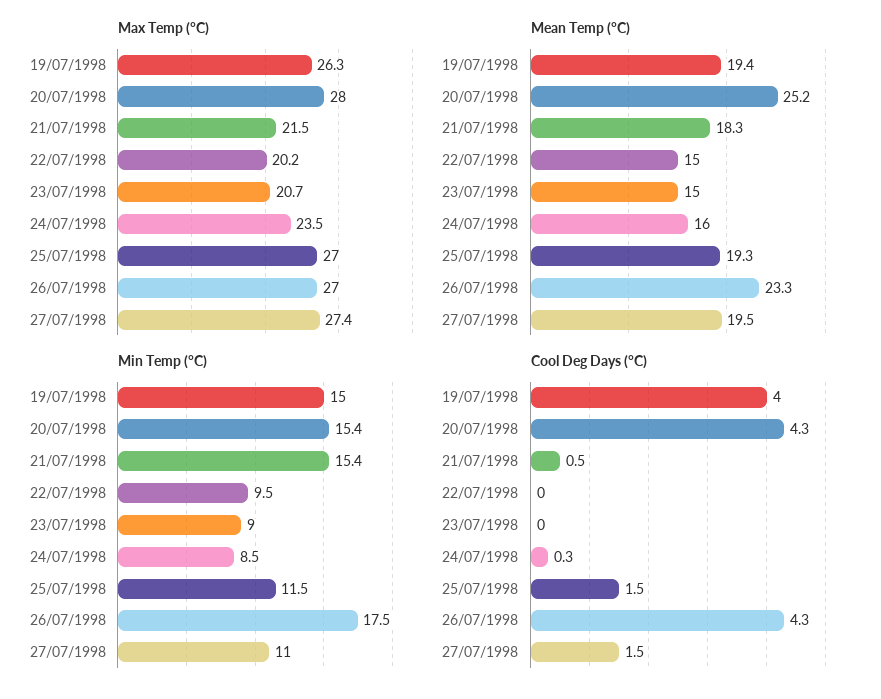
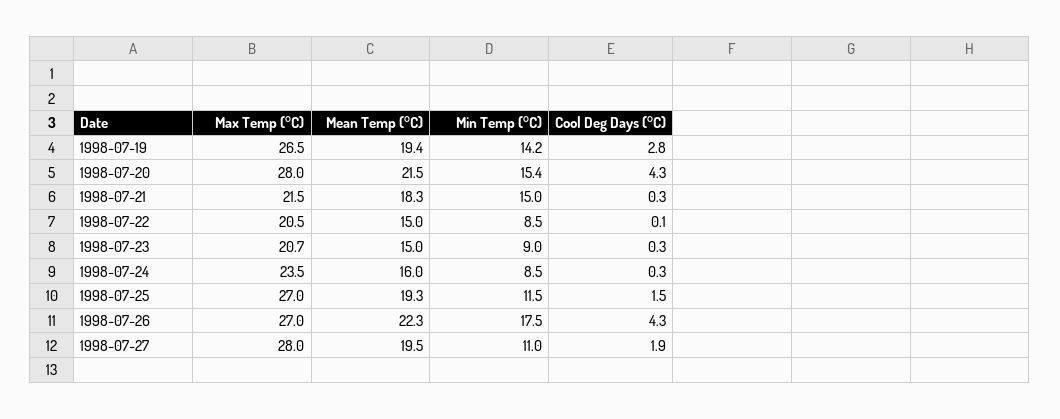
Max Temp (°C), 19/07/1998: 26.3 -> 26.5
Max Temp (°C), 22/07/1998: 20.2 -> 20.5
Max Temp (°C), 27/07/1998: 27.4 -> 28
Mean Temp (°C), 20/07/1998: 25.2 -> 21.5
Mean Temp (°C), 26/07/1998: 23.3 -> 22.3
Min Temp (°C), 19/07/1998: 15 -> 14.2
Min Temp (°C), 21/07/1998: 15.4 -> 15
Min Temp (°C), 22/07/1998: 9.5 -> 8.5
Cool Deg Days (°C), 19/07/1998: 4 -> 2.8
Cool Deg Days (°C), 21/07/1998: 0.5 -> 0.3
Cool Deg Days (°C), 22/07/1998: 0 -> 0.1
Cool Deg Days (°C), 23/07/1998: 0 -> 0.3
Cool Deg Days (°C), 27/07/1998: 1.5 -> 1.9

